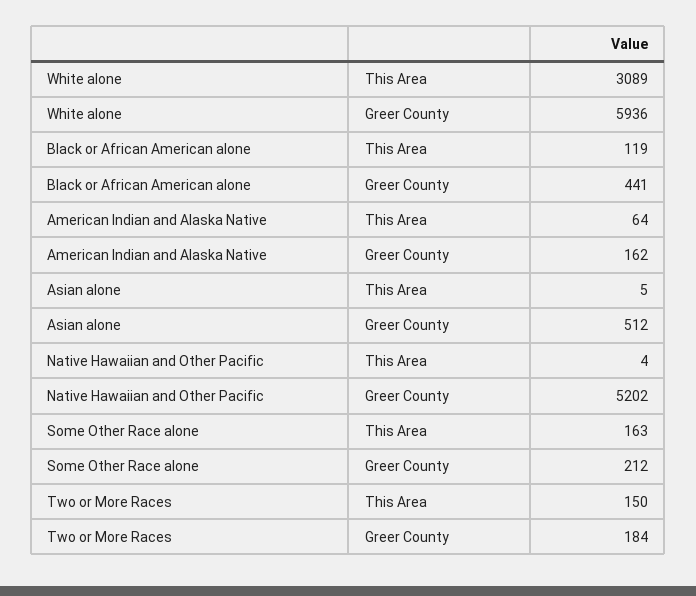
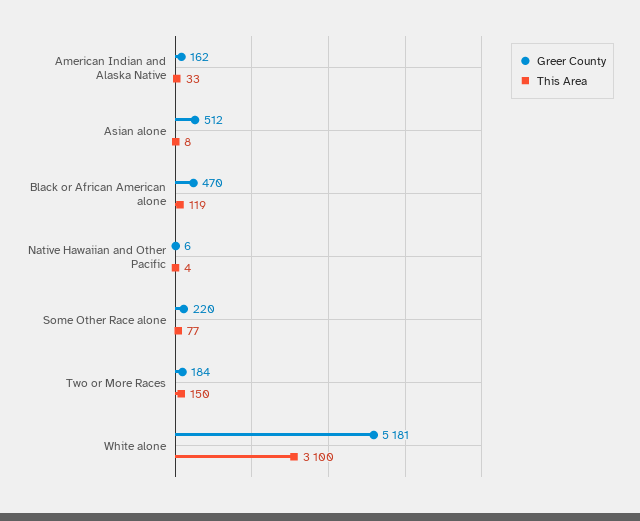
This Area, White alone: 3089 -> 3100
Greer County, White alone: 5936 -> 5181
Greer County, Black or African American alone: 441 -> 470
This Area, American Indian and Alaska Native: 64 -> 33
This Area, Asian alone: 5 -> 8
Greer County, Native Hawaiian and Other Pacific: 5202 -> 6
This Area, Some Other Race alone: 163 -> 77
Greer County, Some Other Race alone: 212 -> 220

